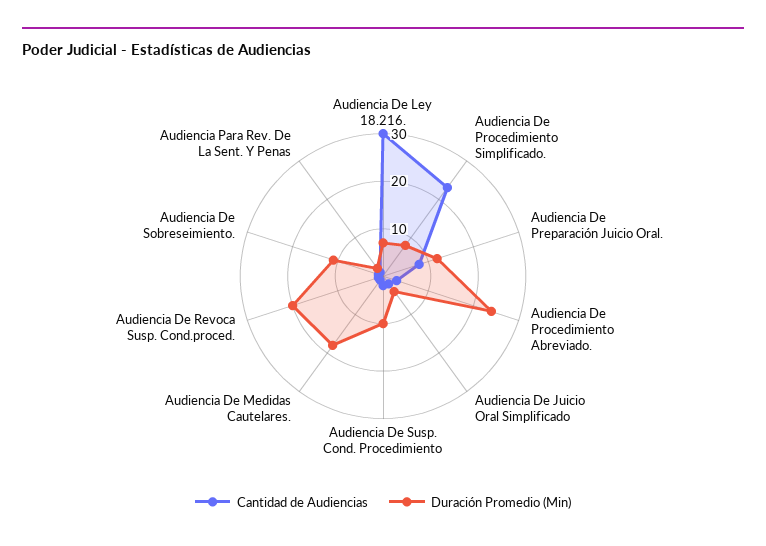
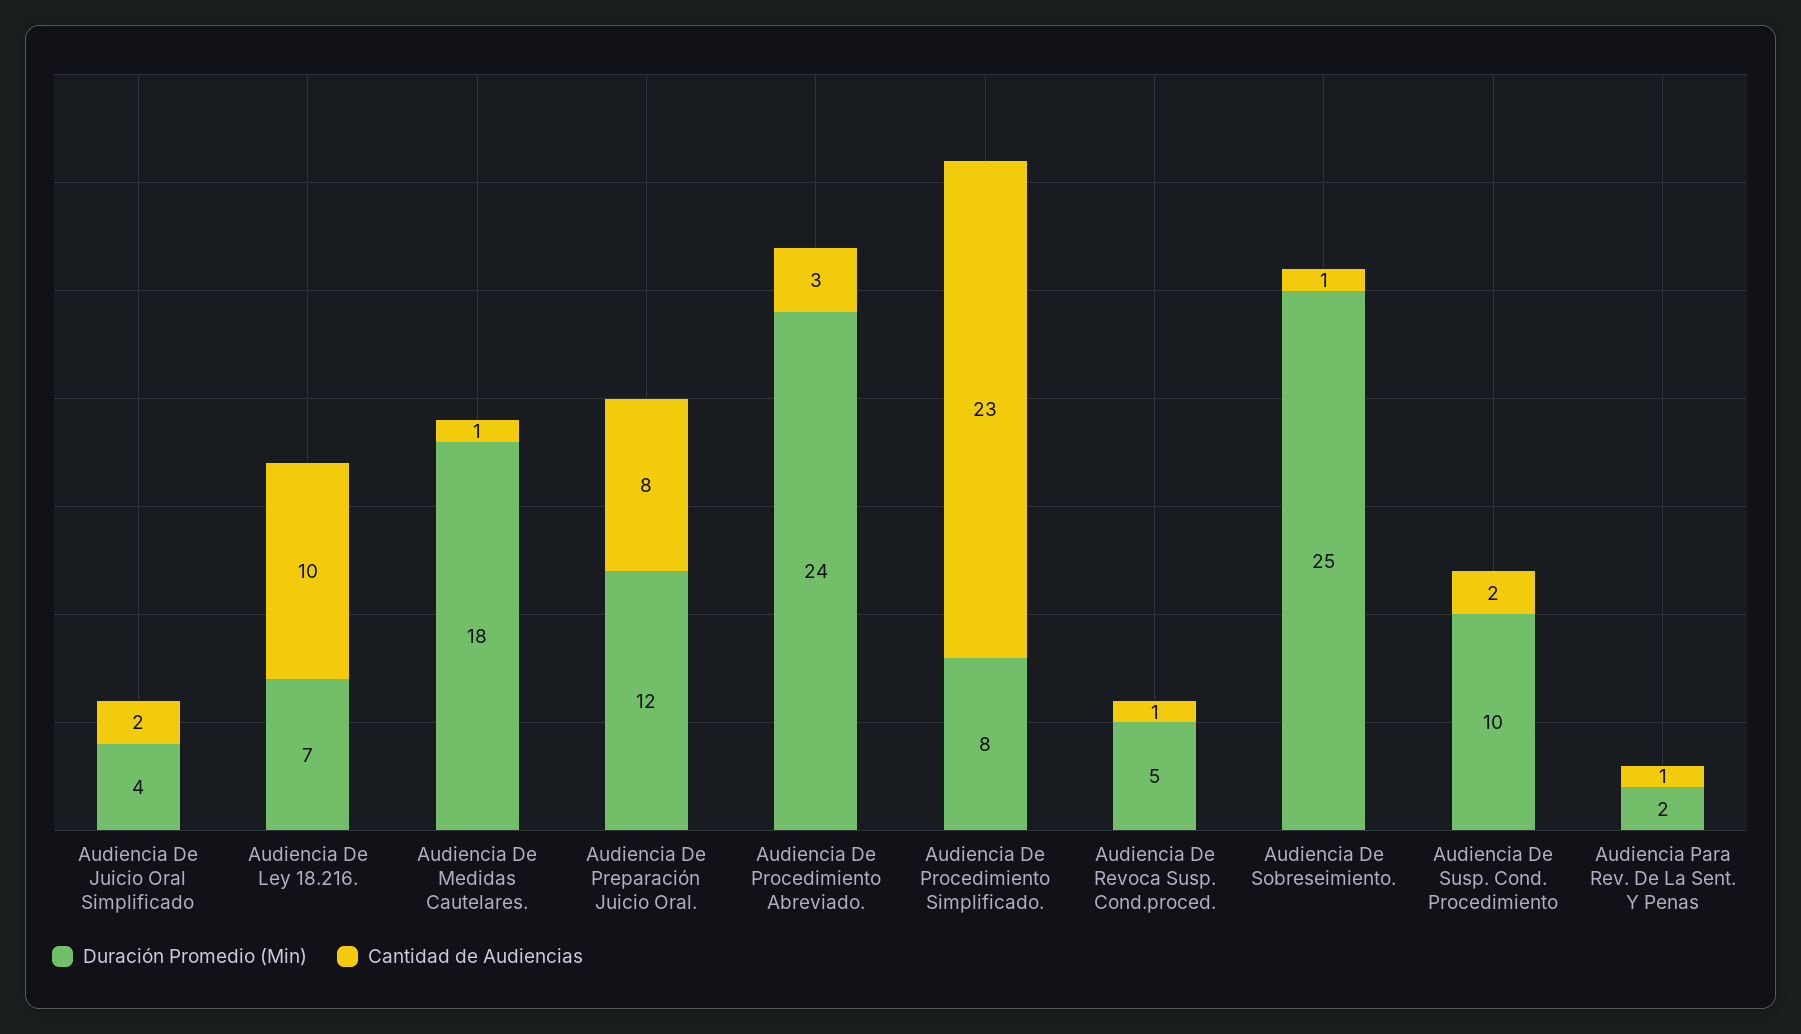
Cantidad de Audiencias, Audiencia De Ley 18.216.: 30 -> 10
Duración Promedio (Min), Audiencia De Revoca Susp. Cond.proced.: 20 -> 5
Duración Promedio (Min), Audiencia De Sobreseimiento.: 10 -> 25

